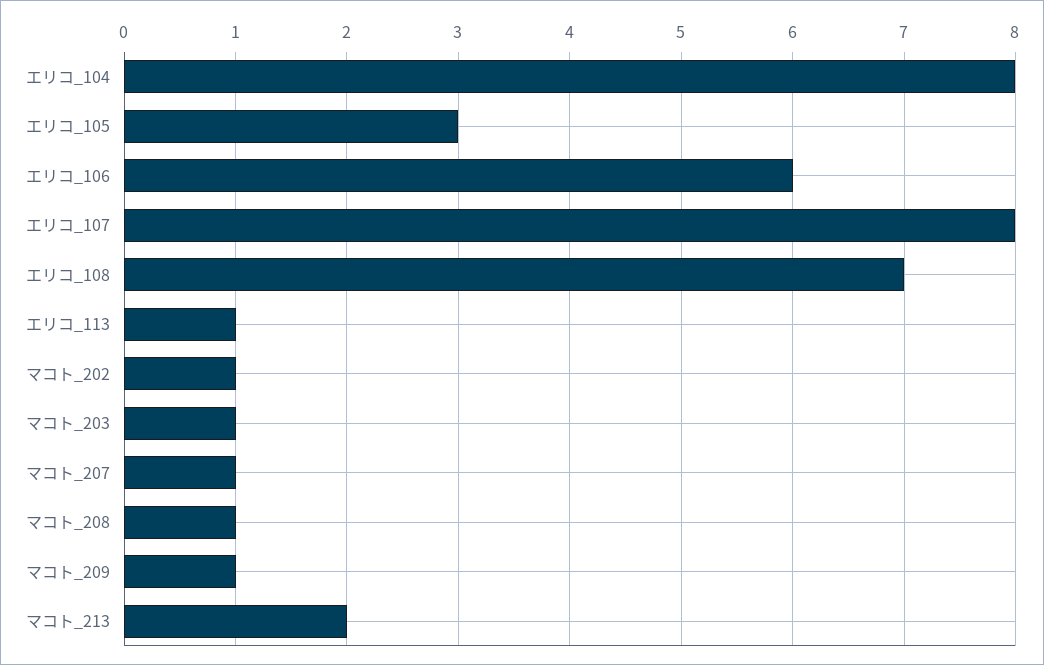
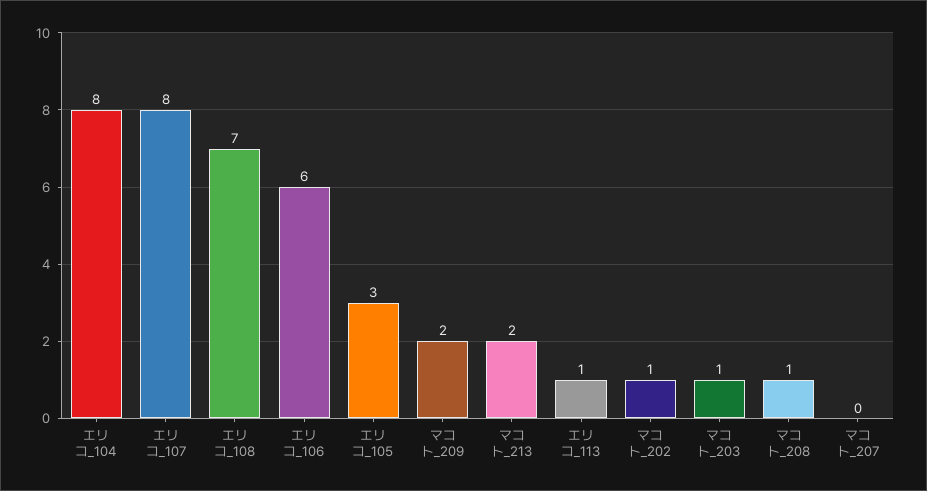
マコト_207: 1 -> 0
マコト_209: 1 -> 2

